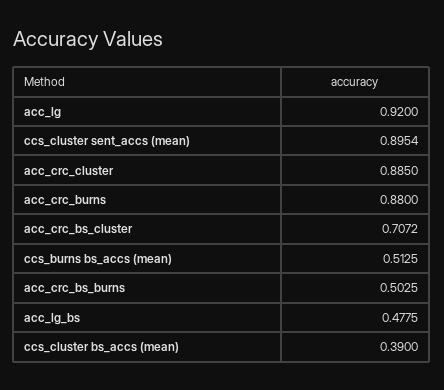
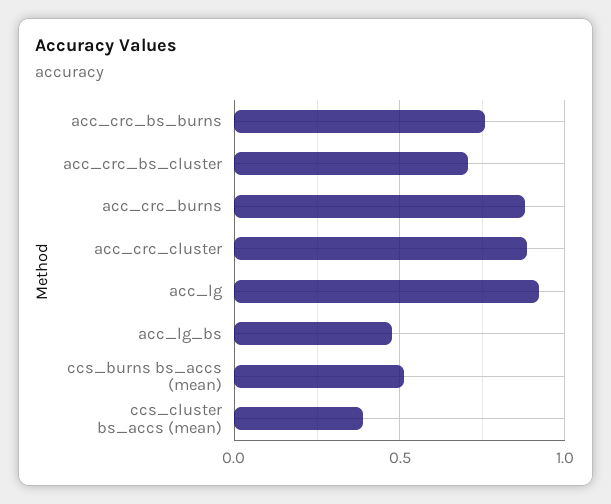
ccs_cluster sent_accs (mean): 0.8954 -> none
acc_crc_bs_burns: 0.5025 -> 0.75

